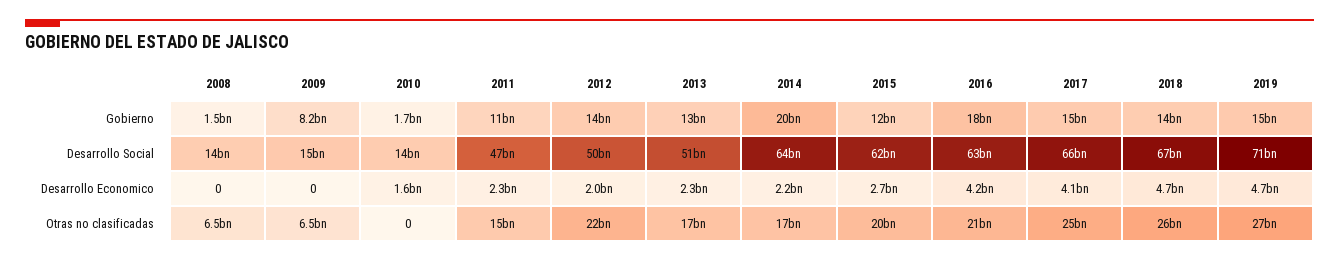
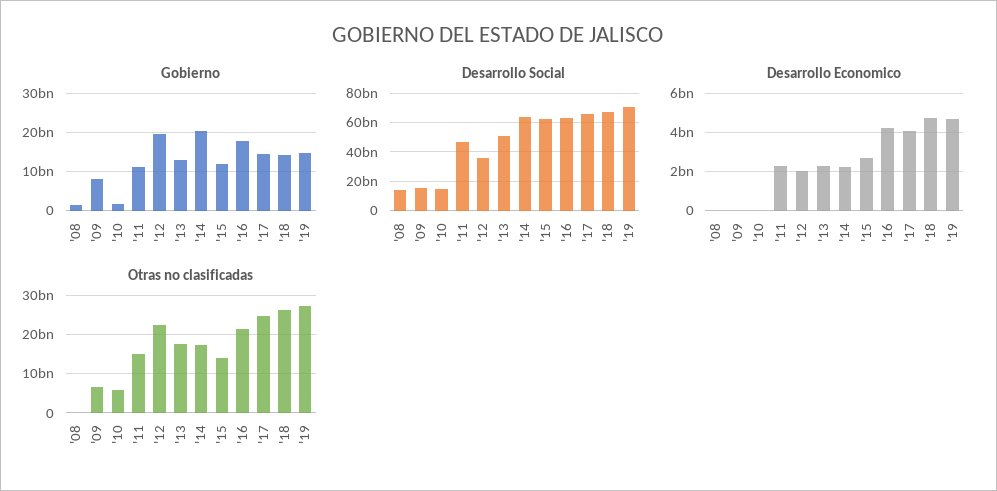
Gobierno, 2012: 14000000000 -> 20000000000
Desarrollo Social, 2012: 50000000000 -> 35000000000
Desarrollo Economico, 2010: 1600000000 -> 0
Otras no clasificadas, 2008: 6500000000 -> 0
Otras no clasificadas, 2010: 0 -> 6000000000
Otras no clasificadas, 2015: 20000000000 -> 14000000000

